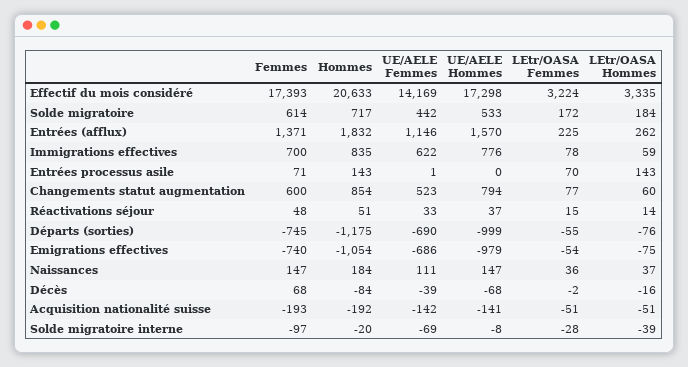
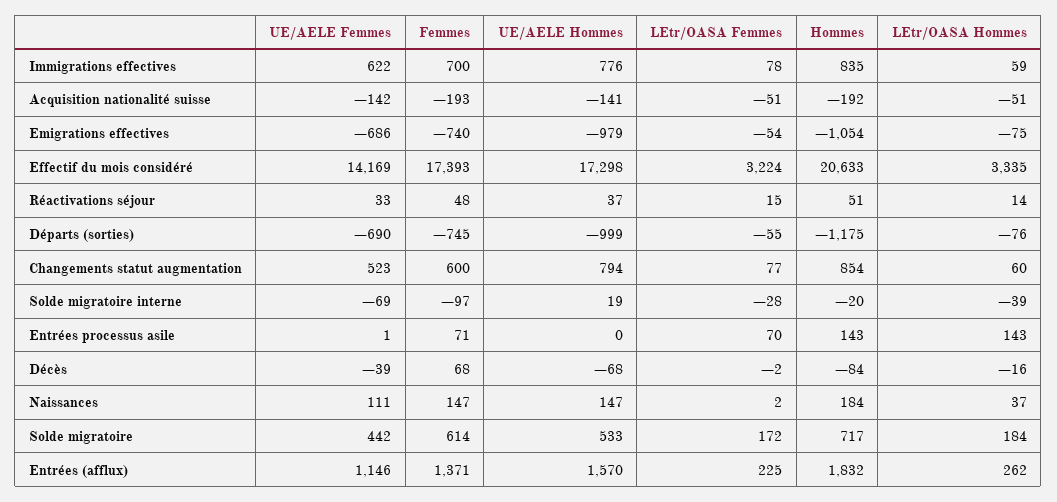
LEtr/OASA Femmes, Naissances: 36 -> 2
UE/AELE Hommes, Solde migratoire interne: -8 -> 19

